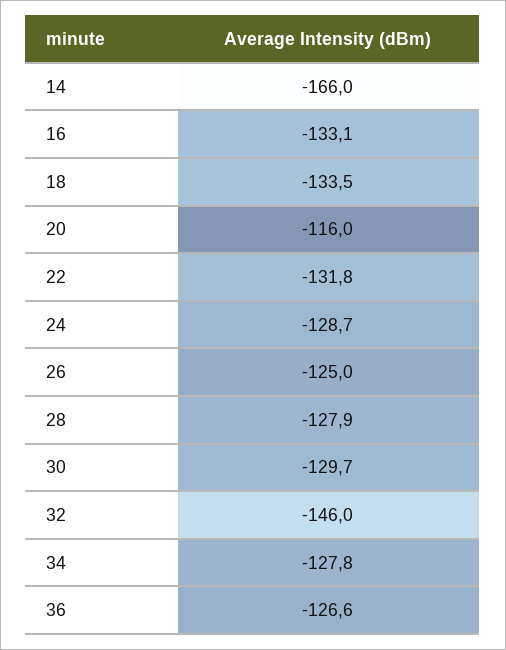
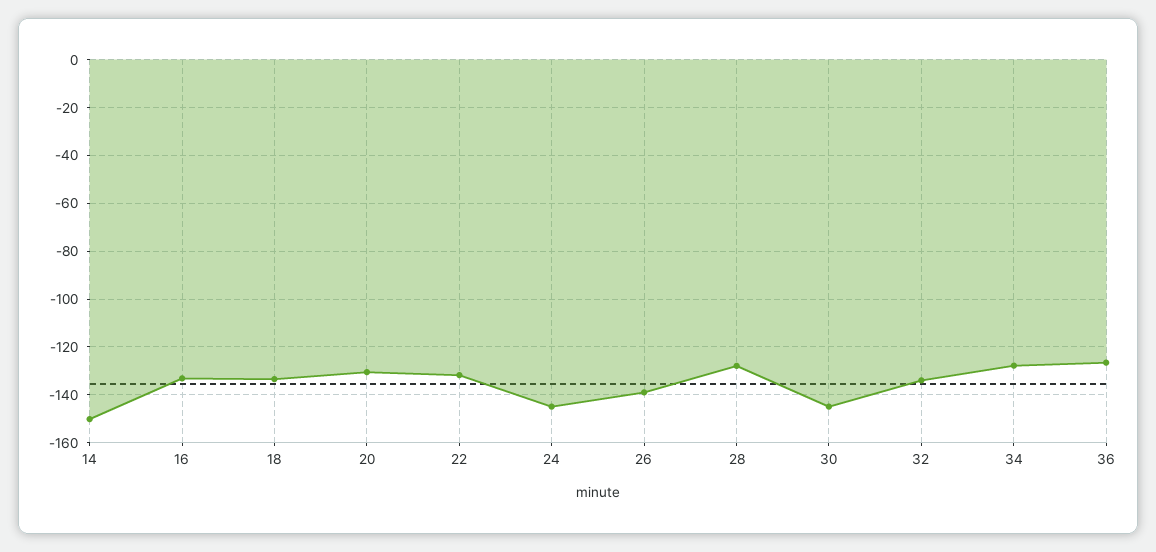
14: -166 -> -150
20: -116 -> -130
24: -128.7 -> -145
26: -125 -> -140
30: -129.7 -> -145
32: -146 -> -135

